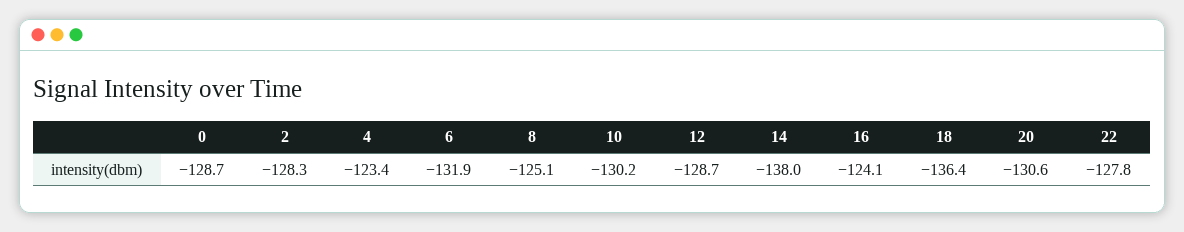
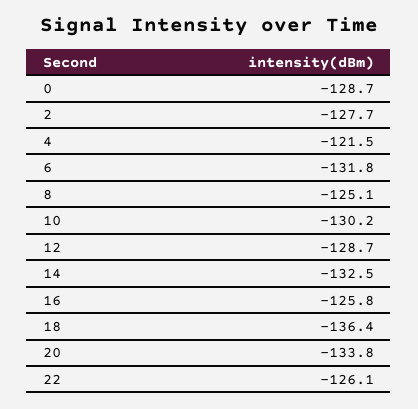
2: -128.3 -> -127.7
4: -123.4 -> -121.5
6: -131.9 -> -131.8
14: -138 -> -132.5
16: -124.1 -> -125.8
20: -130.6 -> -133.8
22: -127.8 -> -126.1

